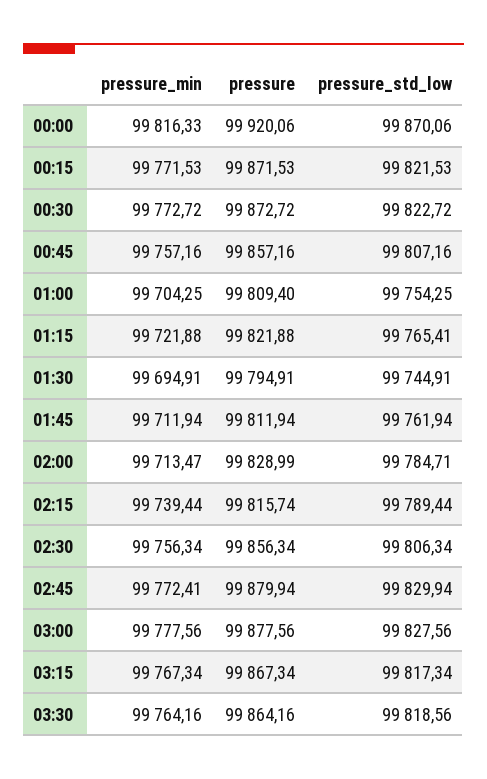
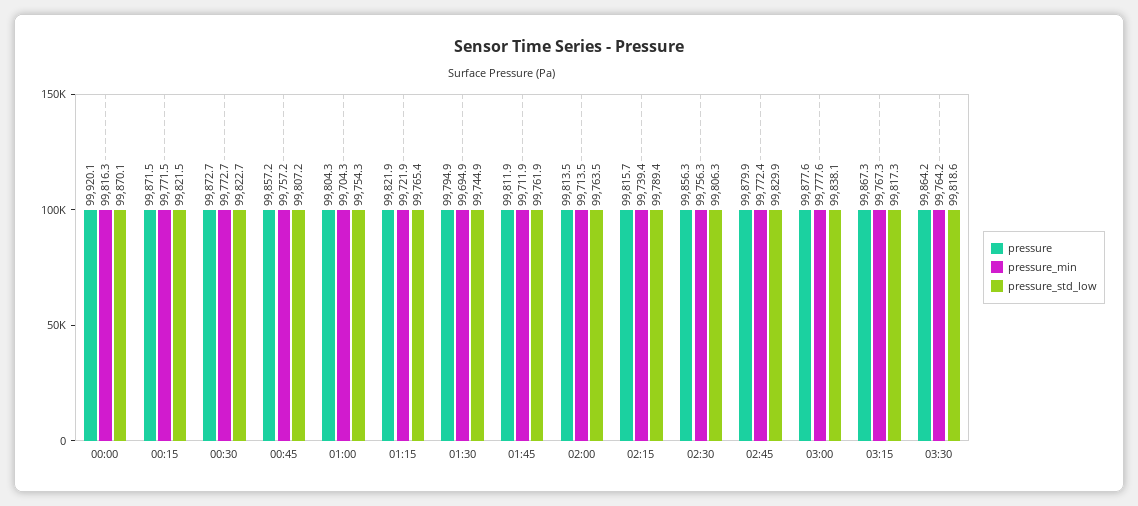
pressure, 01:00: 99809.4 -> 99804.3
pressure, 02:00: 99828.99 -> 99813.5
pressure_std_low, 02:00: 99784.71 -> 99763.5
pressure_std_low, 03:00: 99827.56 -> 99838.1

